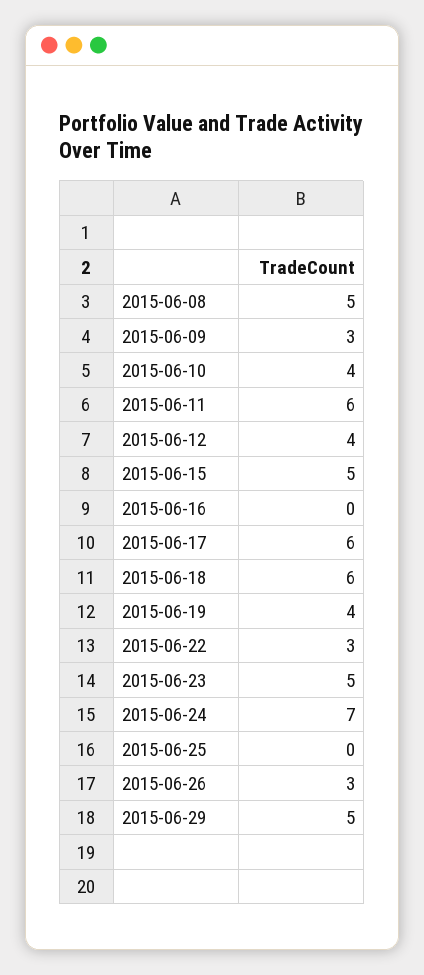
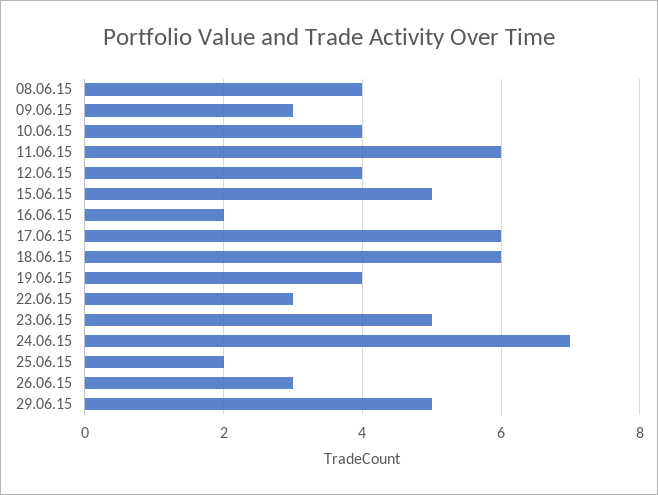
2015-06-08: 5 -> 4
2015-06-16: 0 -> 2
2015-06-25: 0 -> 2

